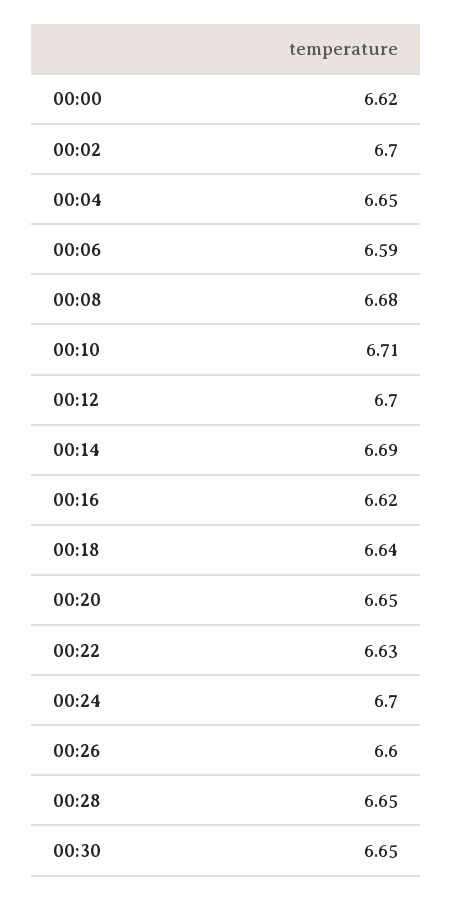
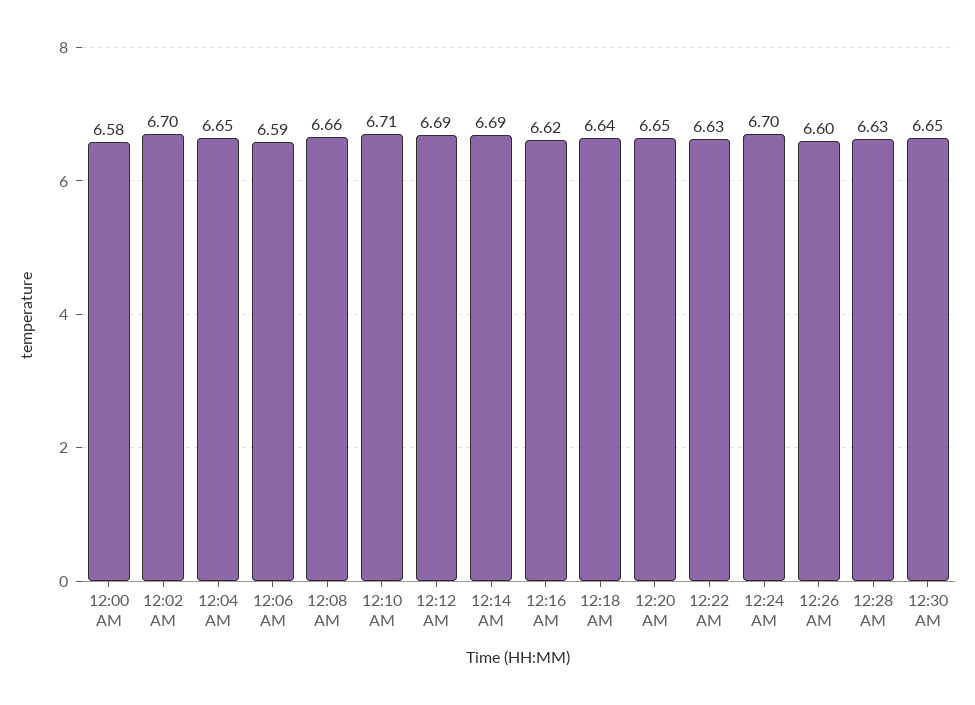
00:00: 6.62 -> 6.58
00:08: 6.68 -> 6.66
00:12: 6.7 -> 6.69
00:28: 6.65 -> 6.63

